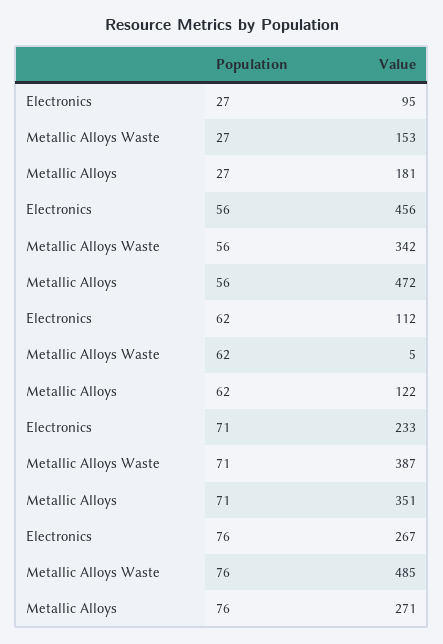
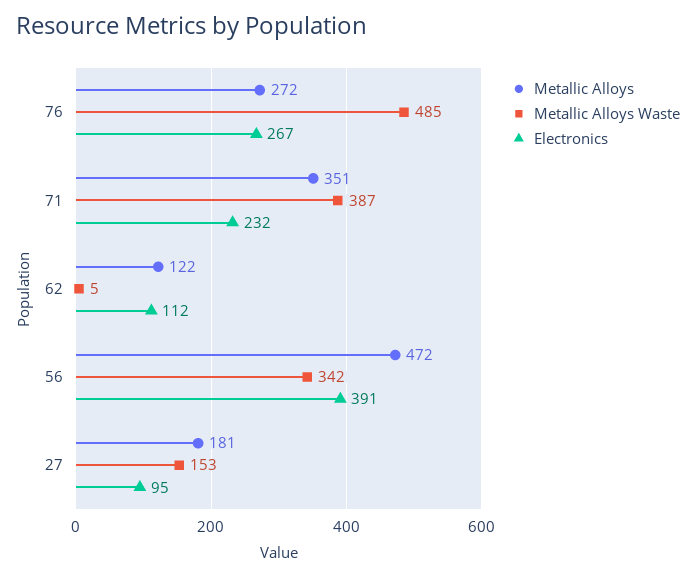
Electronics, 56: 456 -> 391
Electronics, 71: 233 -> 232
Metallic Alloys, 76: 271 -> 272

